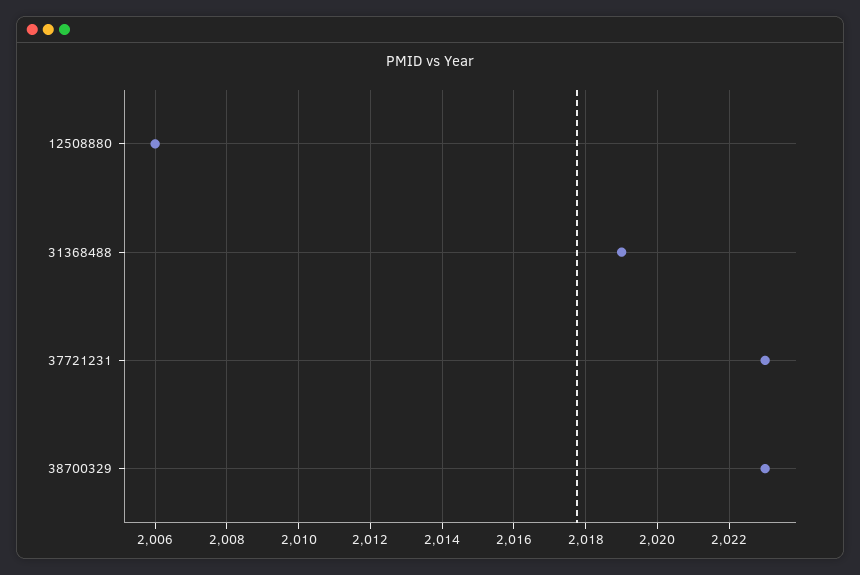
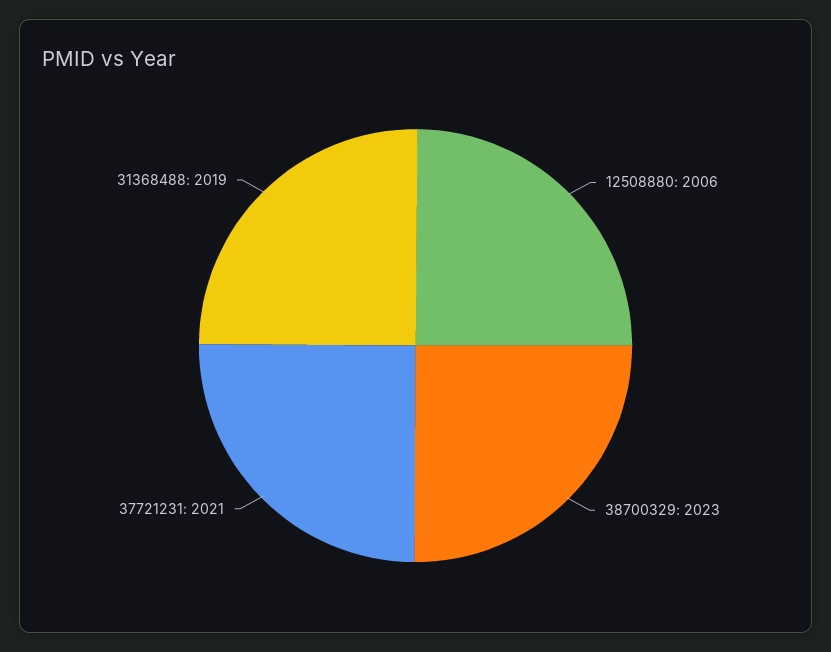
37721231: 2023 -> 2021

